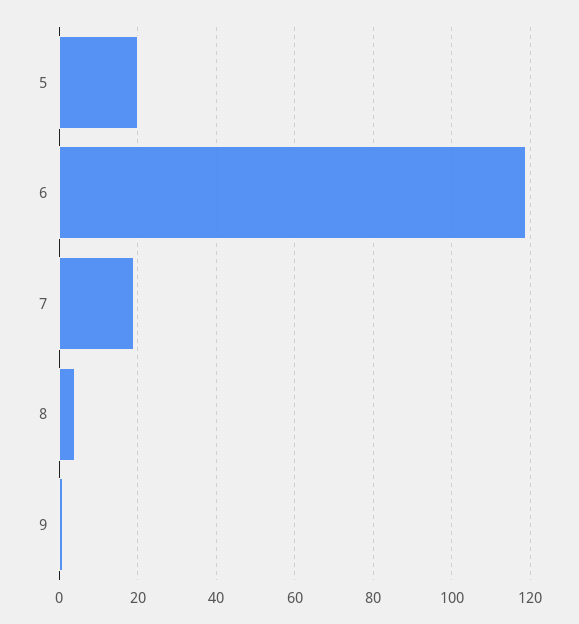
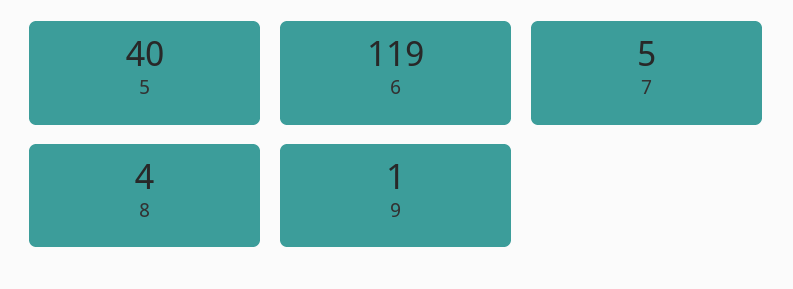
5: 20 -> 40
7: 20 -> 5

